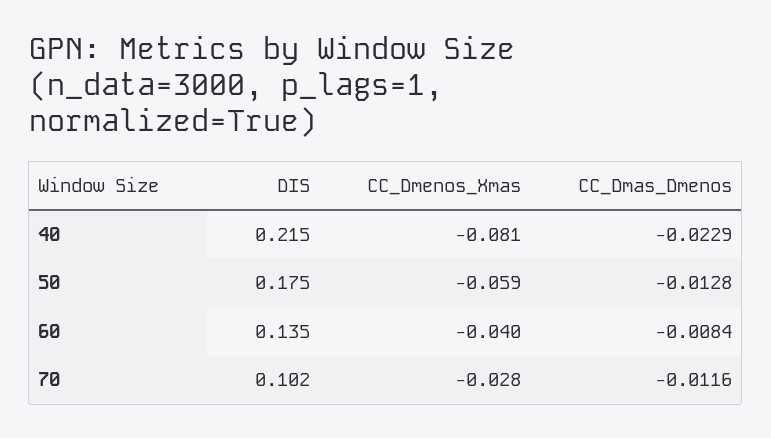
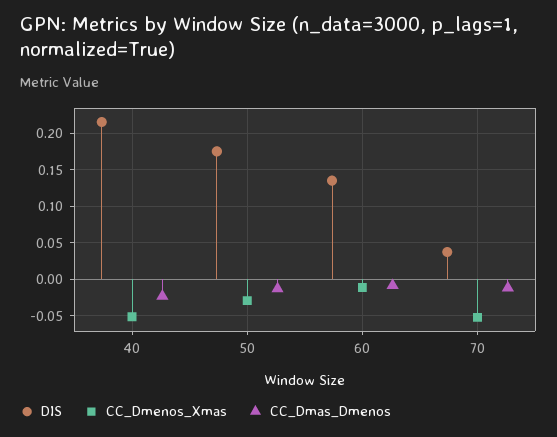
CC_Dmenos_Xmas, 40: -0.081 -> -0.05
CC_Dmenos_Xmas, 50: -0.059 -> -0.03
CC_Dmenos_Xmas, 60: -0.04 -> -0.01
DIS, 70: 0.102 -> 0.04
CC_Dmenos_Xmas, 70: -0.028 -> -0.05

